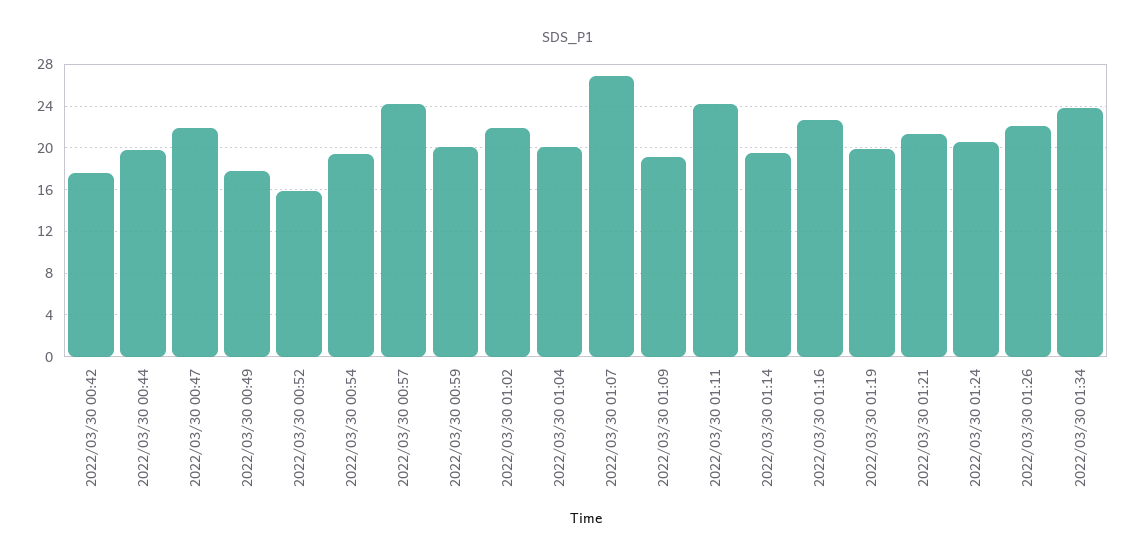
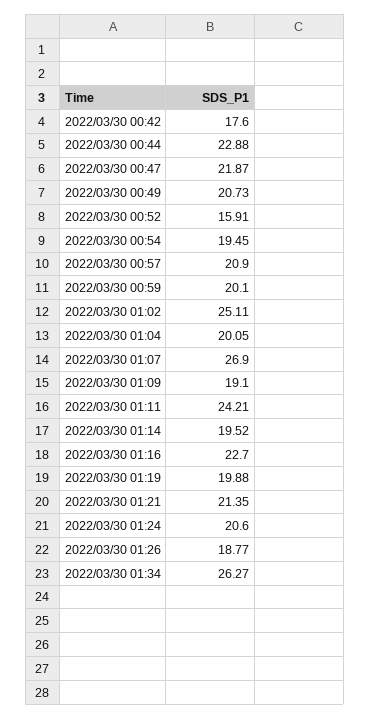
2022/03/30 00:44: 20 -> 22.88
2022/03/30 00:49: 18 -> 20.73
2022/03/30 00:57: 24 -> 20.9
2022/03/30 01:02: 22 -> 25.11
2022/03/30 01:26: 22 -> 18.77
2022/03/30 01:34: 24 -> 26.27

